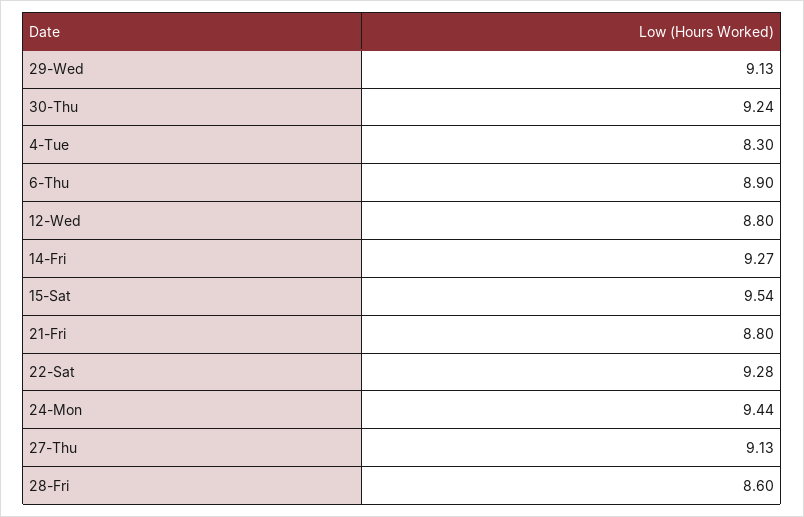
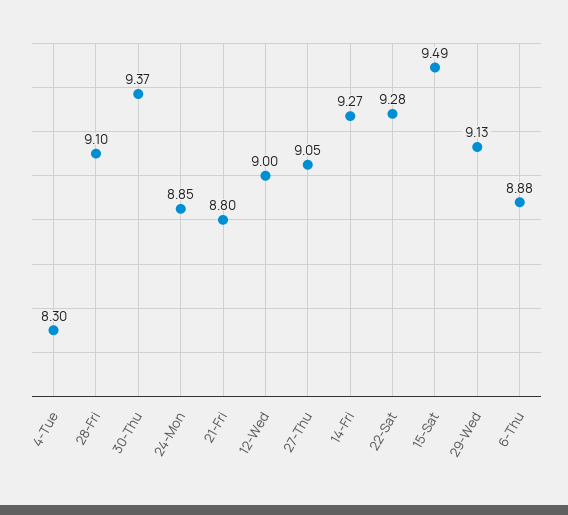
30-Thu: 9.24 -> 9.37
6-Thu: 8.9 -> 8.88
12-Wed: 8.8 -> 9
15-Sat: 9.54 -> 9.49
24-Mon: 9.44 -> 8.85
27-Thu: 9.13 -> 9.05
28-Fri: 8.6 -> 9.1

